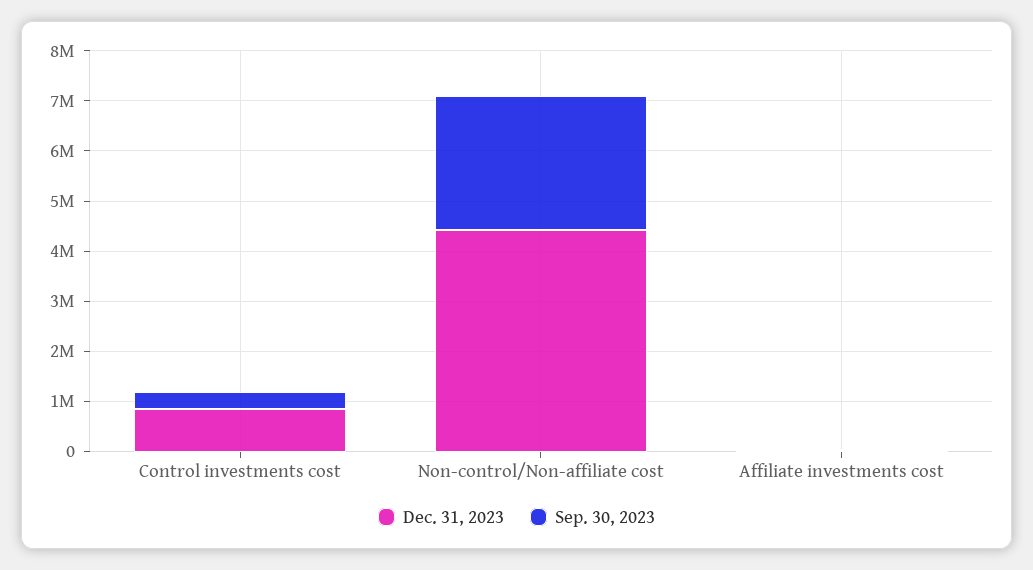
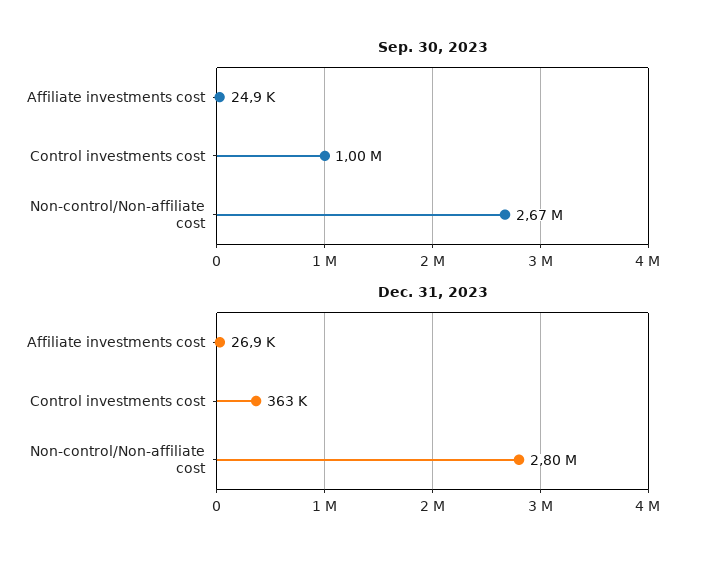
Dec. 31, 2023, Control investments cost: 800000 -> 363000
Sep. 30, 2023, Control investments cost: 400000 -> 1000000
Dec. 31, 2023, Non-control/Non-affiliate cost: 4400000 -> 2800000

